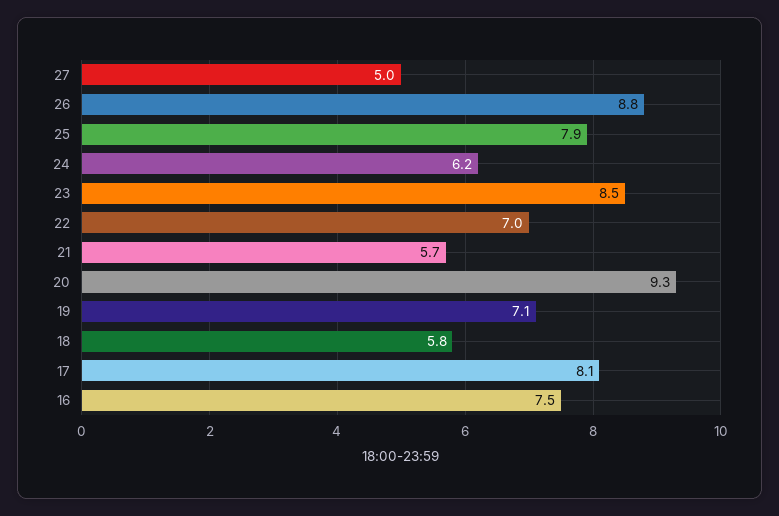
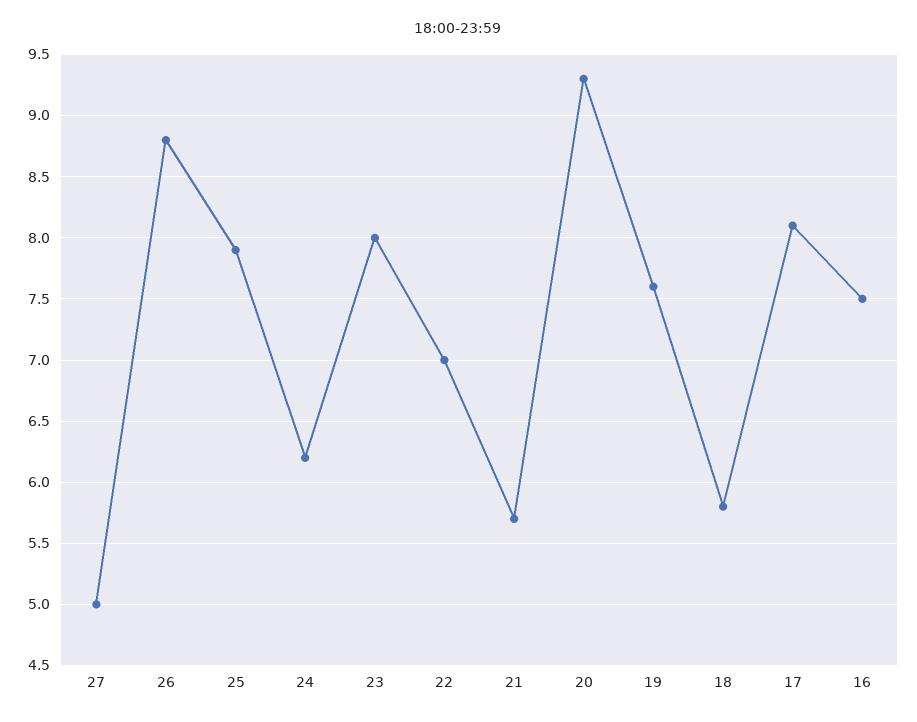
23: 8.5 -> 8
19: 7.1 -> 7.6

